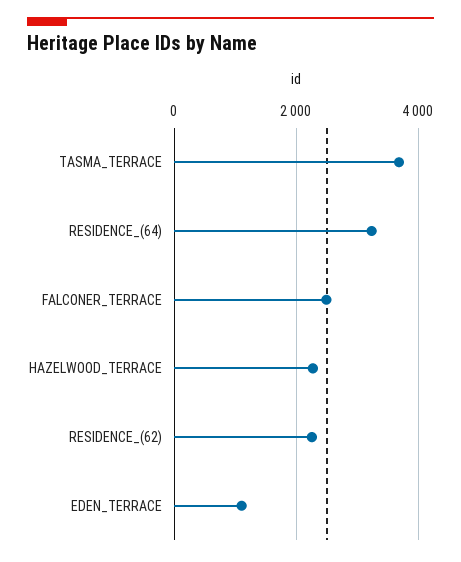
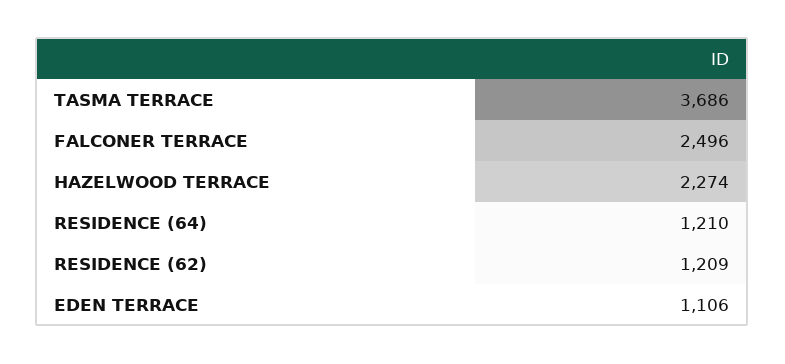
RESIDENCE_(64): 3200 -> 1210
RESIDENCE_(62): 2200 -> 1209

